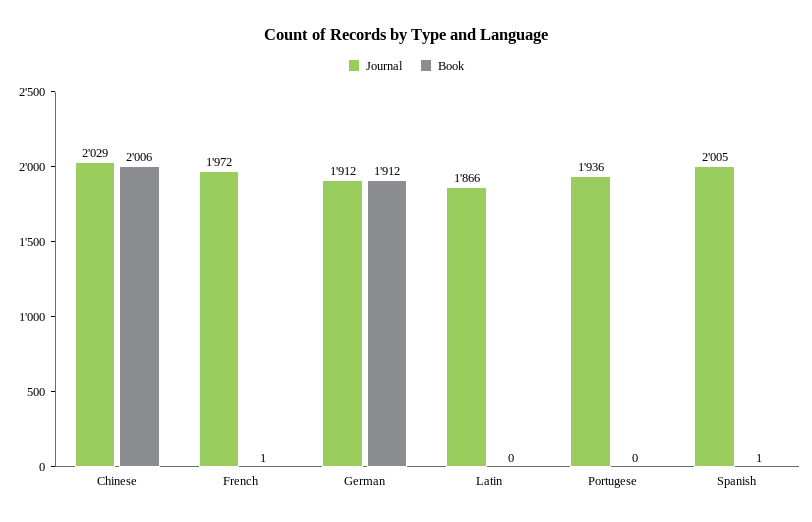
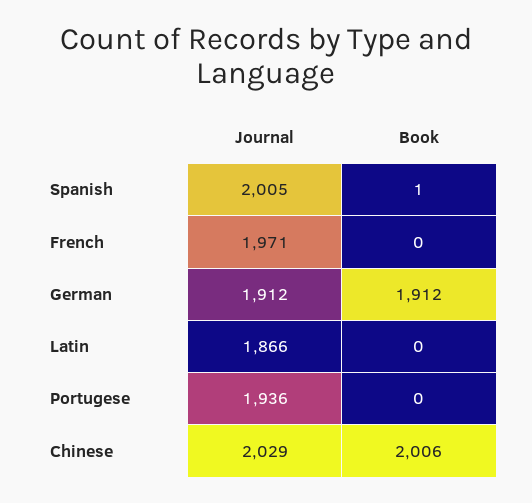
Journal, French: 1972 -> 1971
Book, French: 1 -> 0

